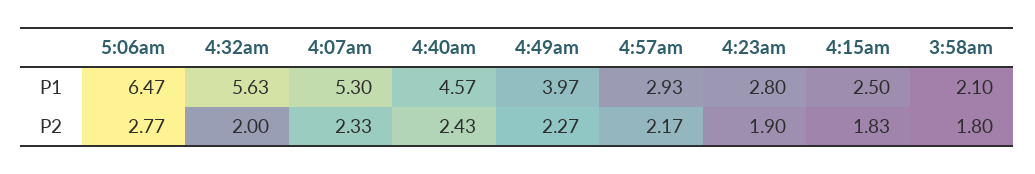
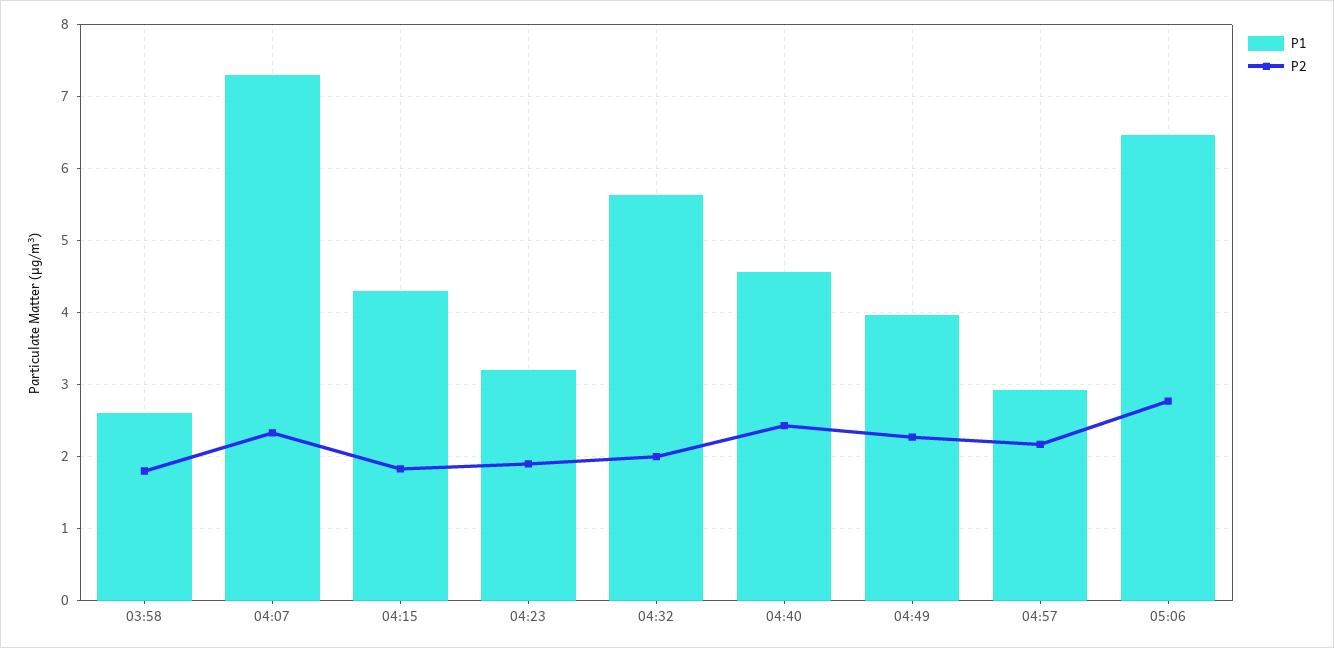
P1, 4:07am: 5.3 -> 7.3
P1, 4:23am: 2.8 -> 3.2
P1, 4:15am: 2.5 -> 4.3
P1, 3:58am: 2.1 -> 2.6

